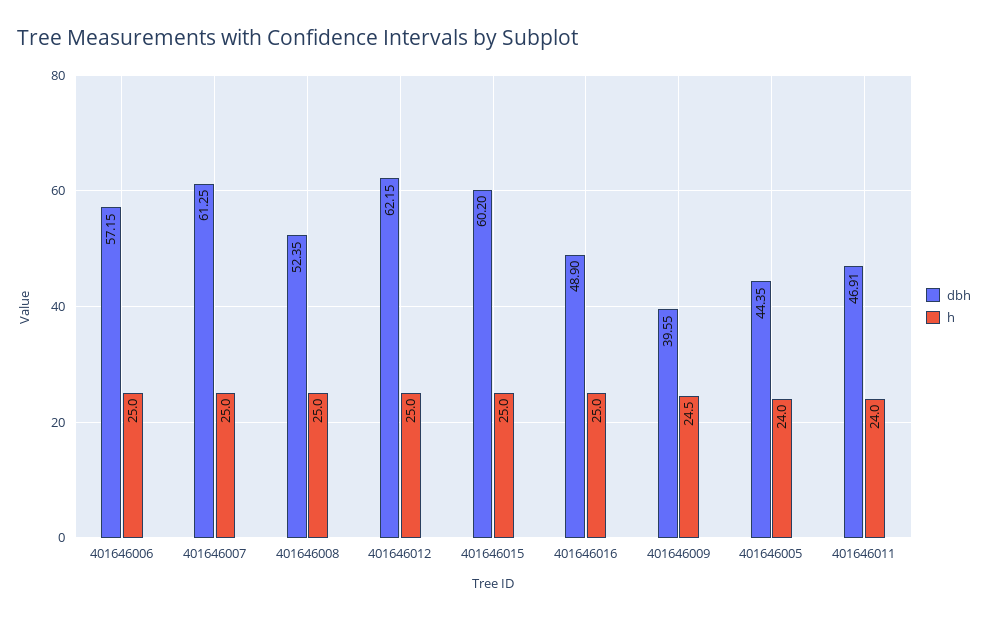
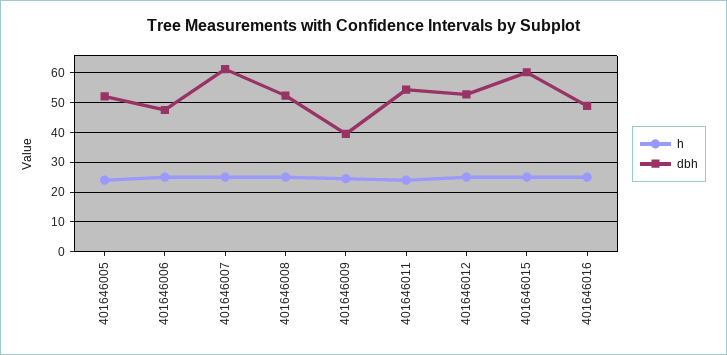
dbh, 401646006: 57.15 -> 47.5
dbh, 401646012: 62.15 -> 52.5
dbh, 401646005: 44.35 -> 52.5
dbh, 401646011: 46.91 -> 55

